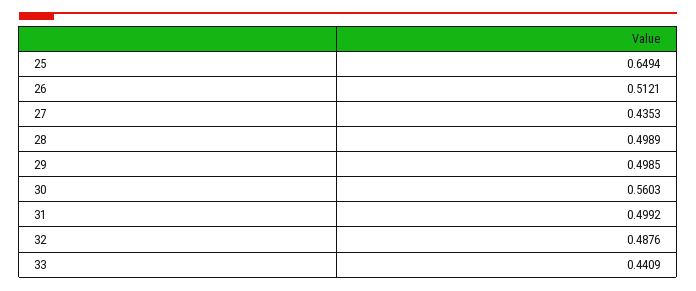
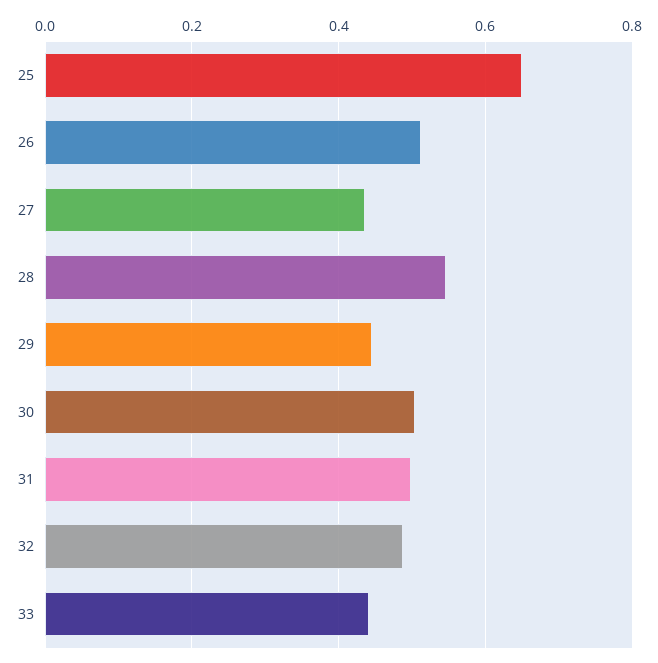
28: 0.4989 -> 0.54
29: 0.4985 -> 0.44
30: 0.5603 -> 0.5

